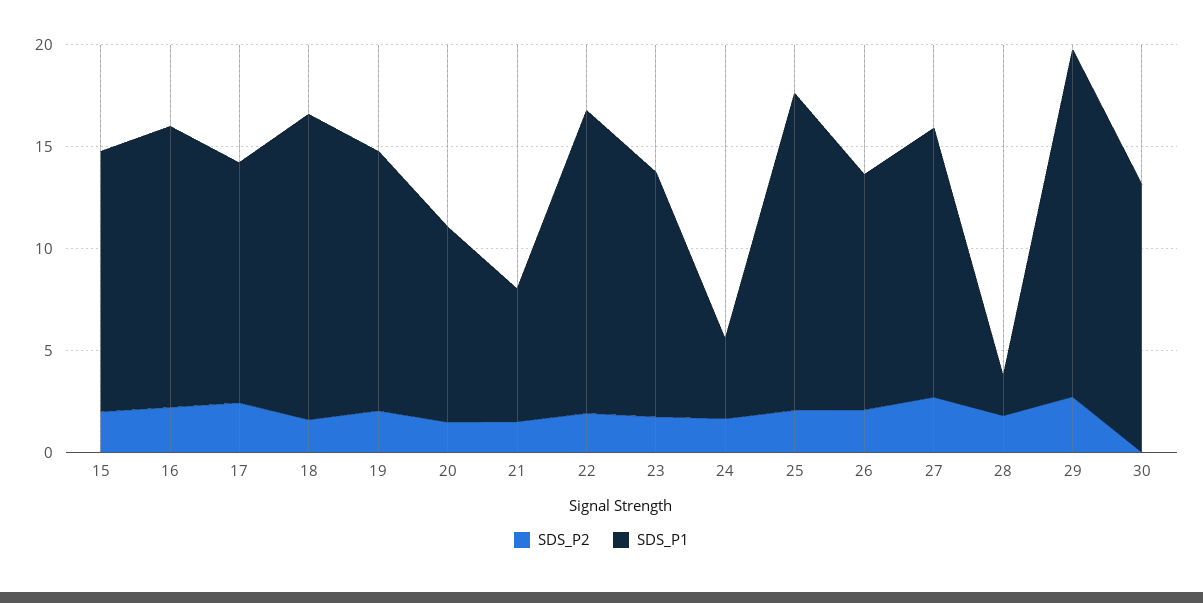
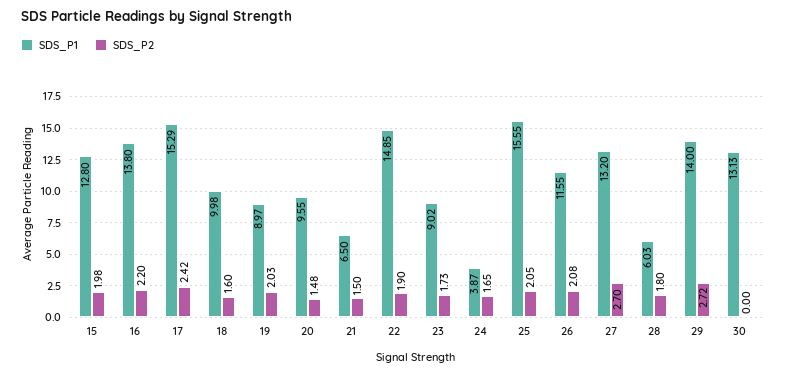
SDS_P1, 17: 12 -> 15.29
SDS_P1, 18: 15 -> 9.98
SDS_P1, 19: 13 -> 8.97
SDS_P1, 23: 12 -> 9.02
SDS_P1, 28: 2 -> 6.03
SDS_P1, 29: 17 -> 14

